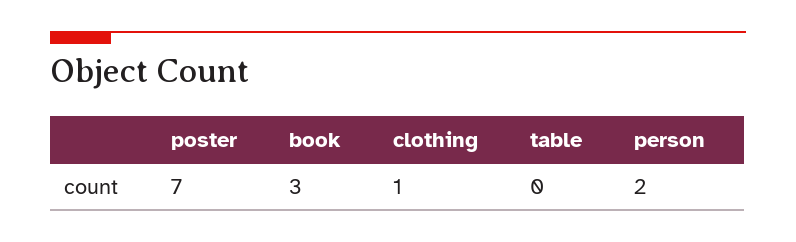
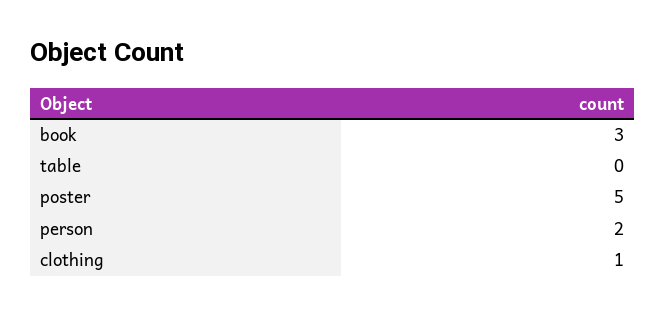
poster: 7 -> 5

